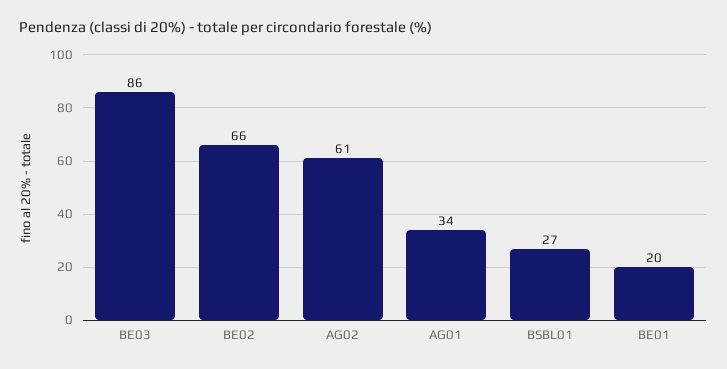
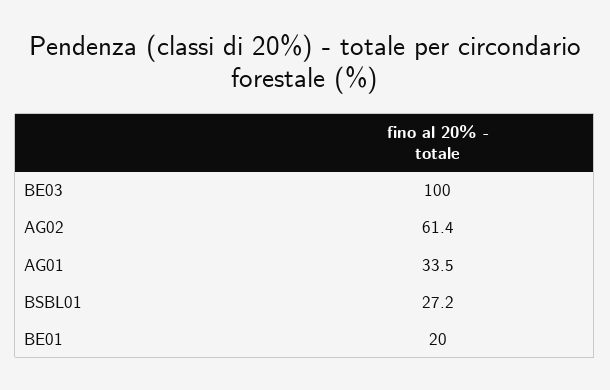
BE03: 86 -> 100
BE02: 66 -> none

